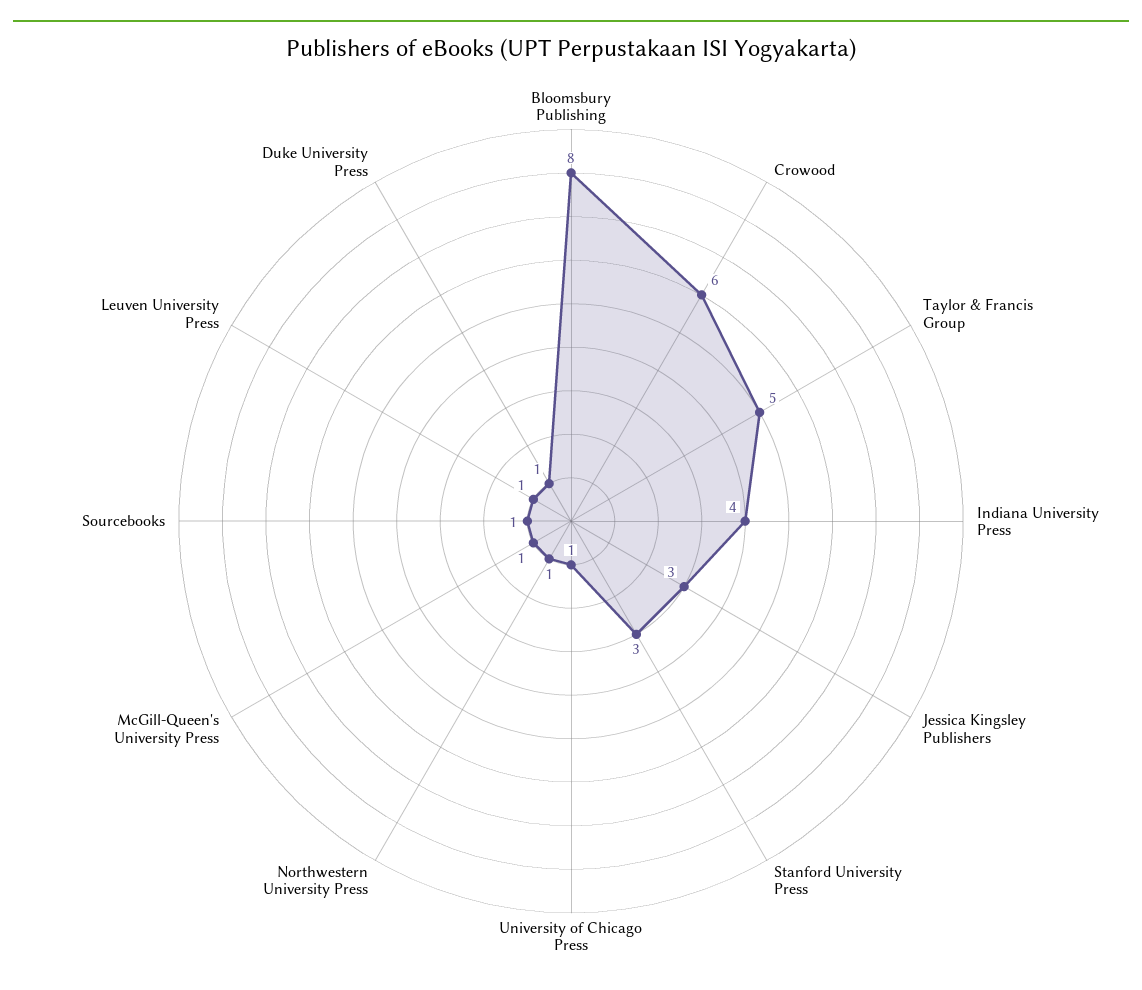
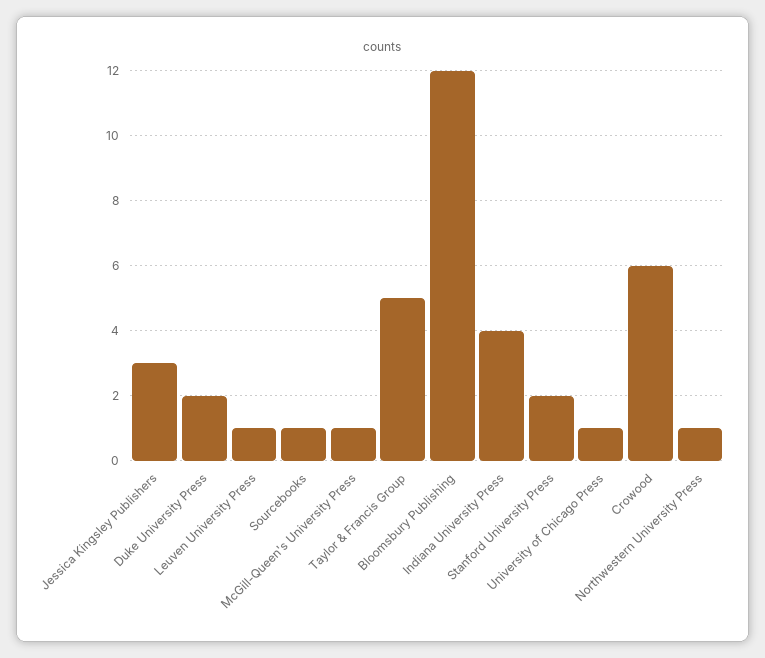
Bloomsbury Publishing: 8 -> 12
Stanford University Press: 3 -> 2
Duke University Press: 1 -> 2

